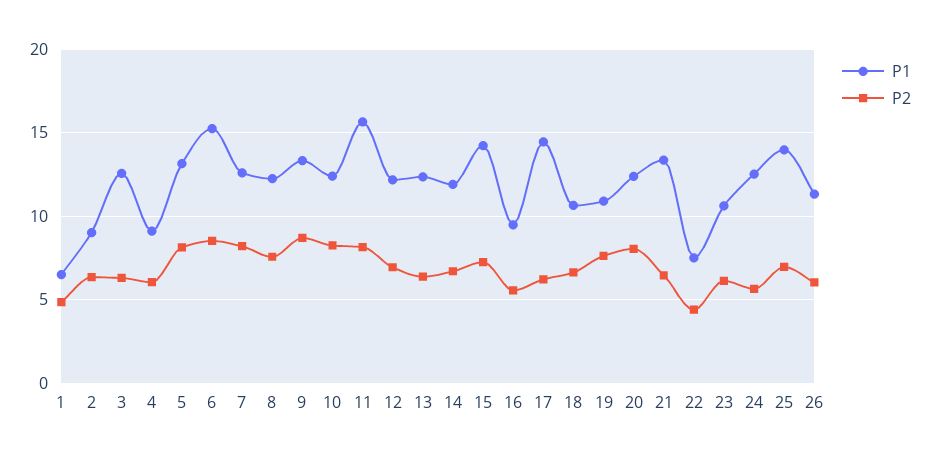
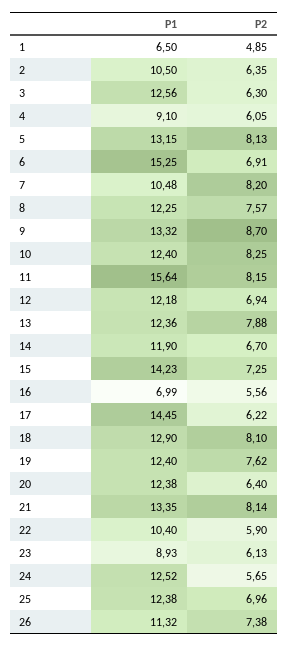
P1, 2: 9 -> 10.5
P2, 6: 8.5 -> 6.91
P1, 7: 12.5 -> 10.48
P2, 13: 6.5 -> 7.88
P1, 16: 9.5 -> 6.99
P1, 18: 10.5 -> 12.9
P2, 18: 6.5 -> 8.1
P1, 19: 11 -> 12.4
P2, 20: 8 -> 6.4
P2, 21: 6.5 -> 8.14
P1, 22: 7.5 -> 10.4
P2, 22: 4.5 -> 5.9
P1, 23: 10.5 -> 8.93
P1, 25: 14 -> 12.38
P2, 26: 6 -> 7.38

